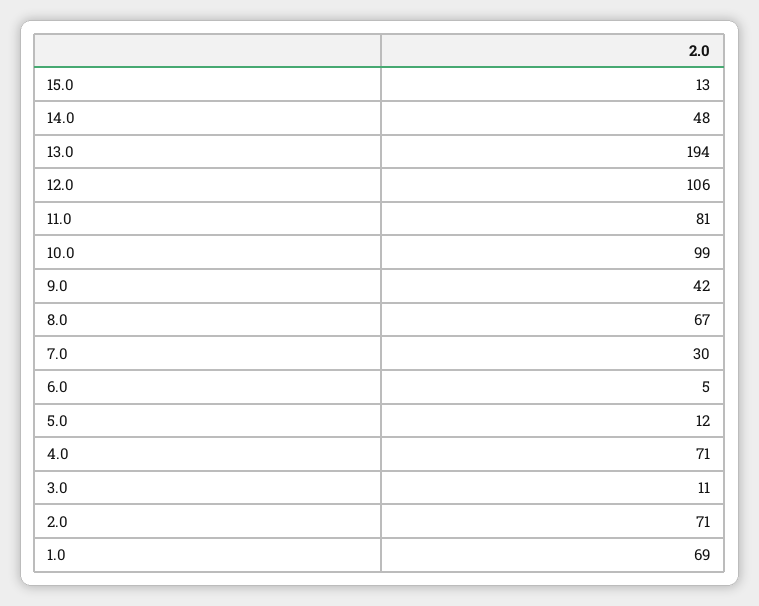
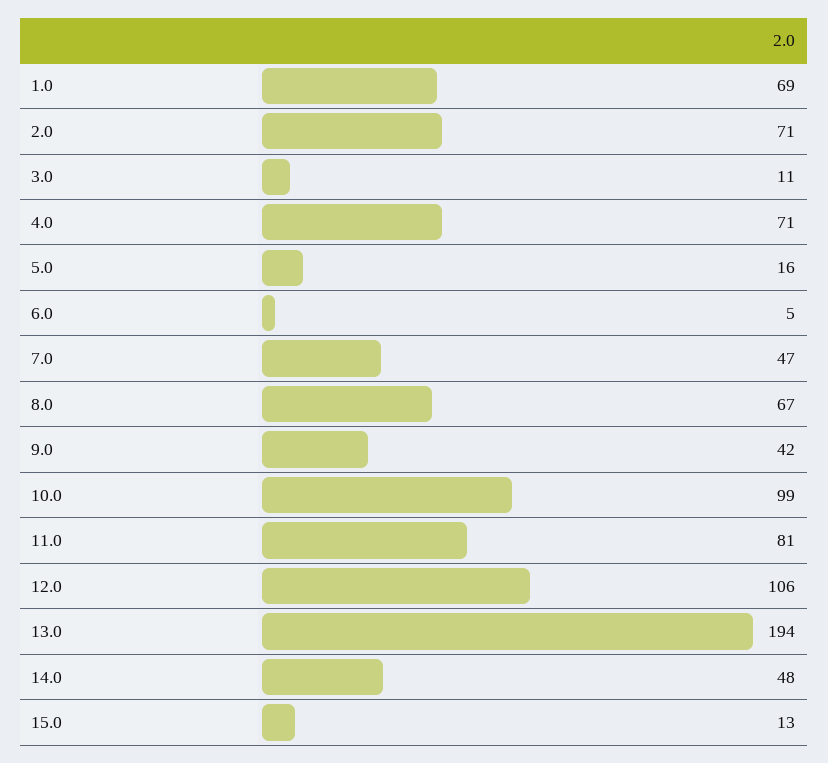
7.0: 30 -> 47
5.0: 12 -> 16

